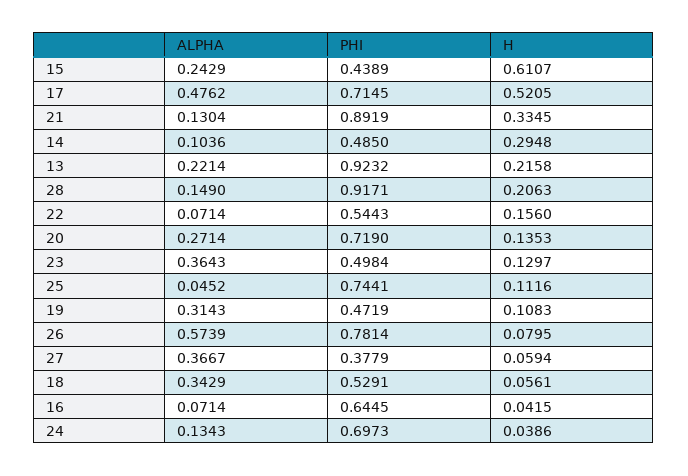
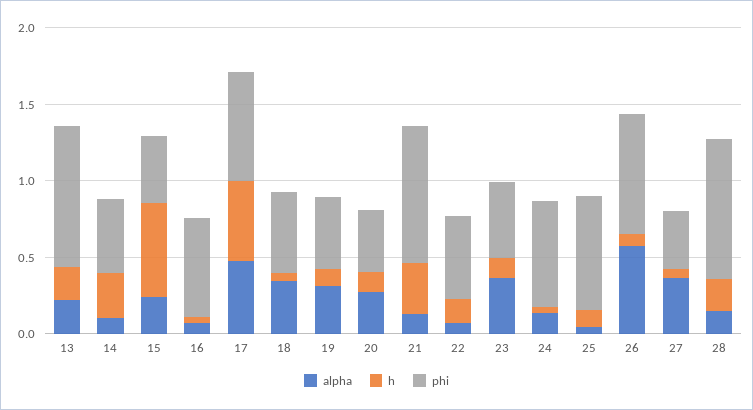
PHI, 20: 0.719 -> 0.4

